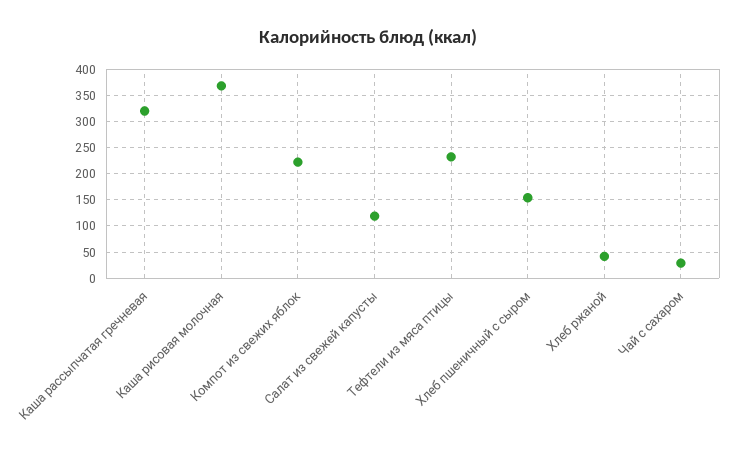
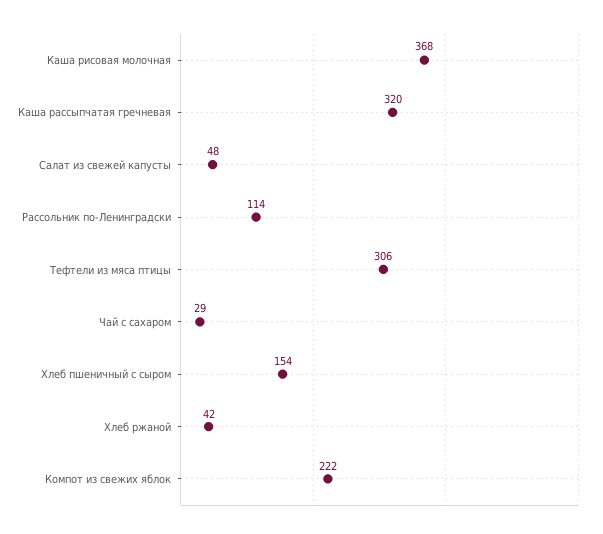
Салат из свежей капусты: 125 -> 48
Тефтели из мяса птицы: 225 -> 306
Рассольник по-Ленинградски: none -> 114

